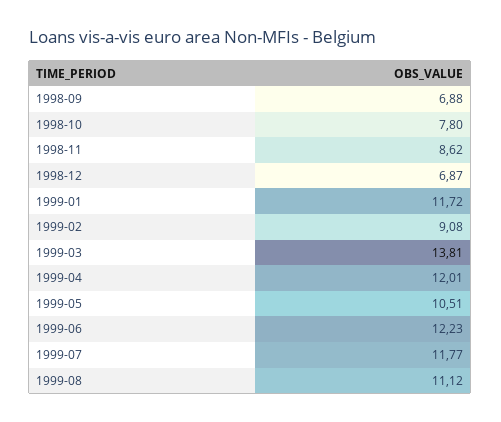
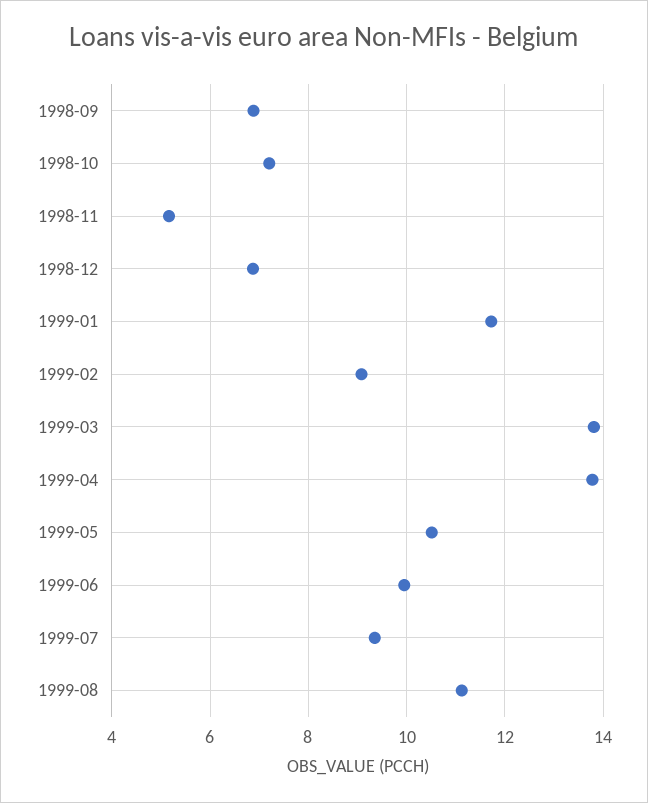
1998-10: 7.8 -> 7.2
1998-11: 8.62 -> 5.2
1999-04: 12.01 -> 13.8
1999-06: 12.23 -> 10
1999-07: 11.77 -> 9.4

